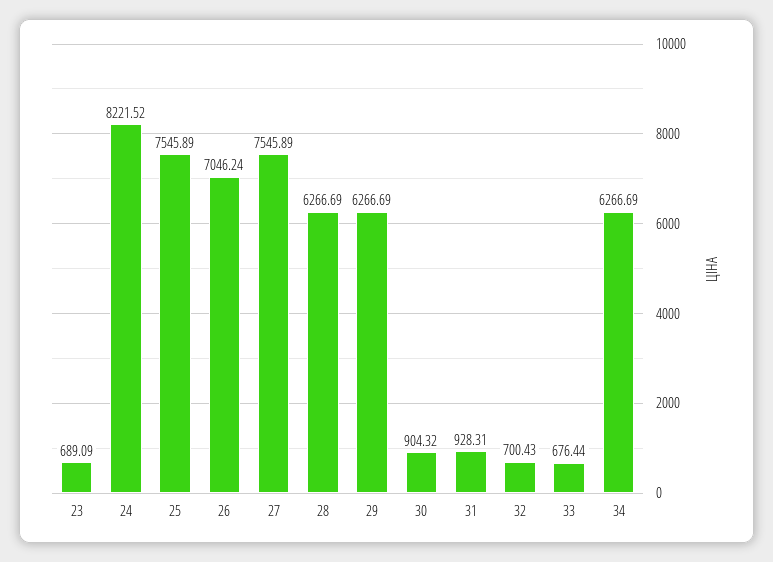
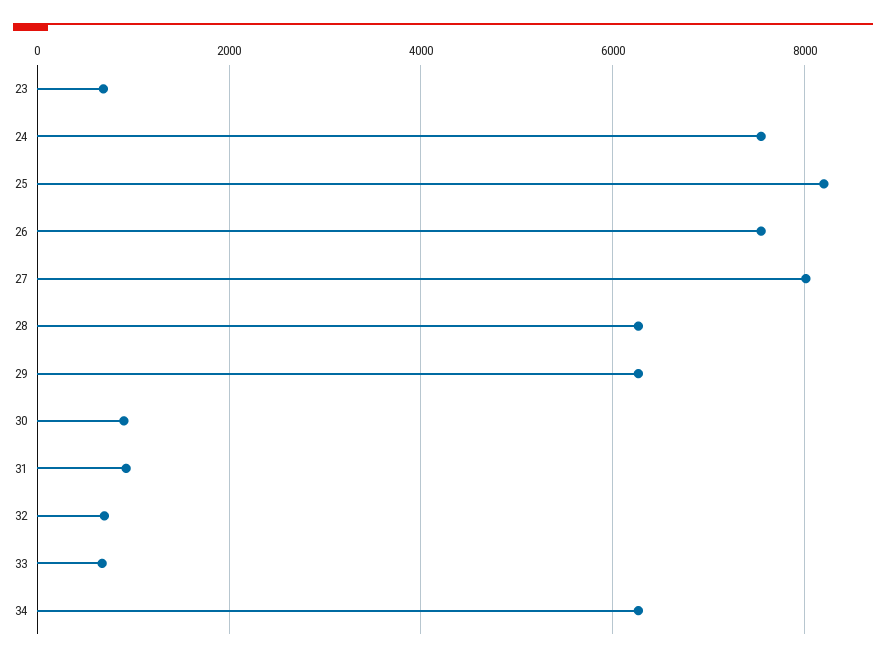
24: 8221.52 -> 7600
25: 7545.89 -> 8200
26: 7046.24 -> 7600
27: 7545.89 -> 8000

